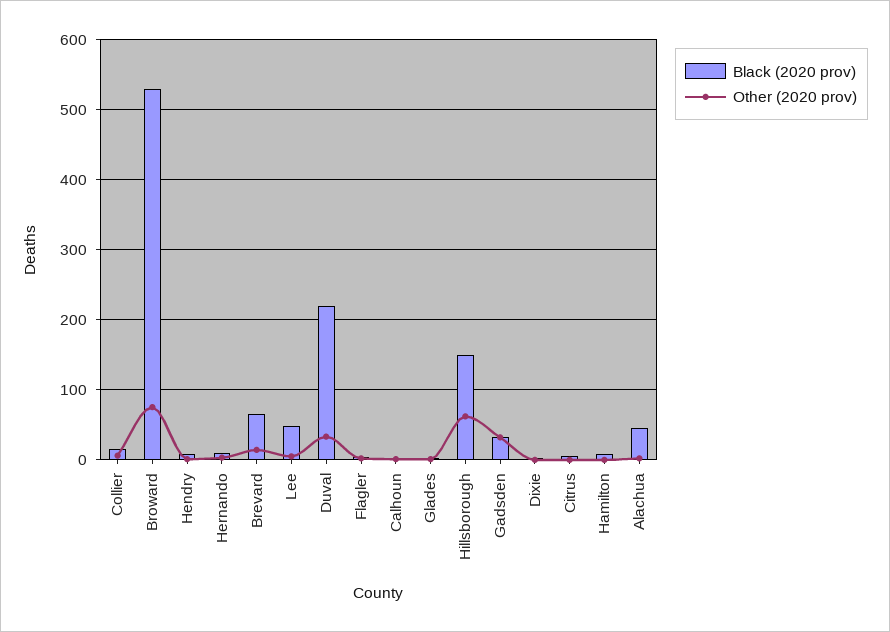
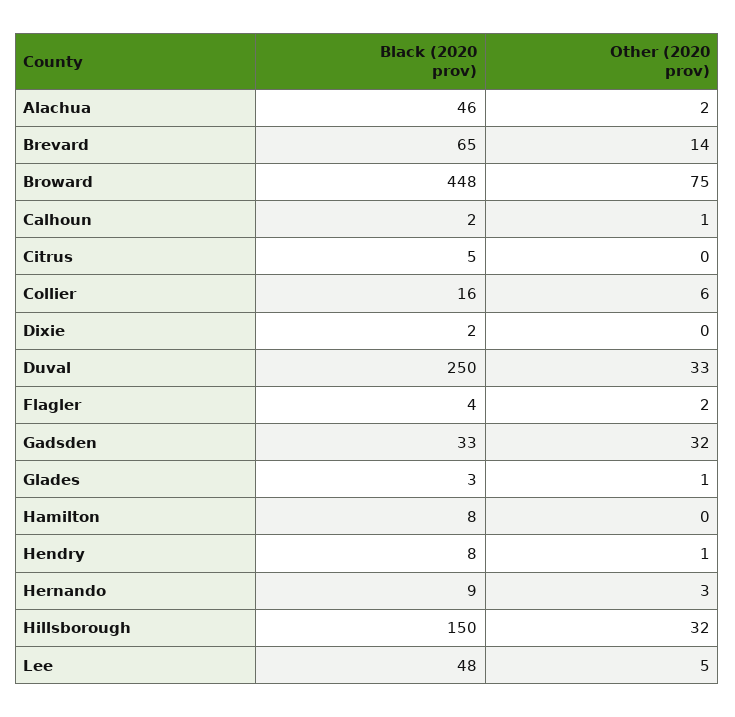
Black (2020 prov), Broward: 530 -> 448
Black (2020 prov), Duval: 220 -> 250
Other (2020 prov), Hillsborough: 60 -> 32

